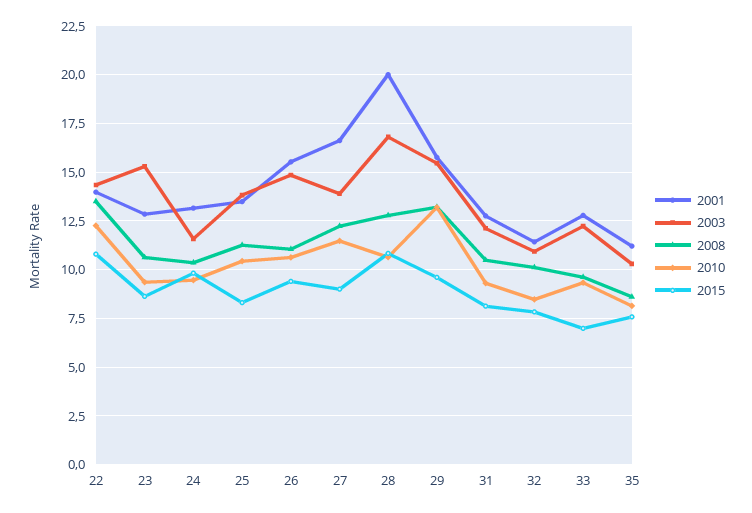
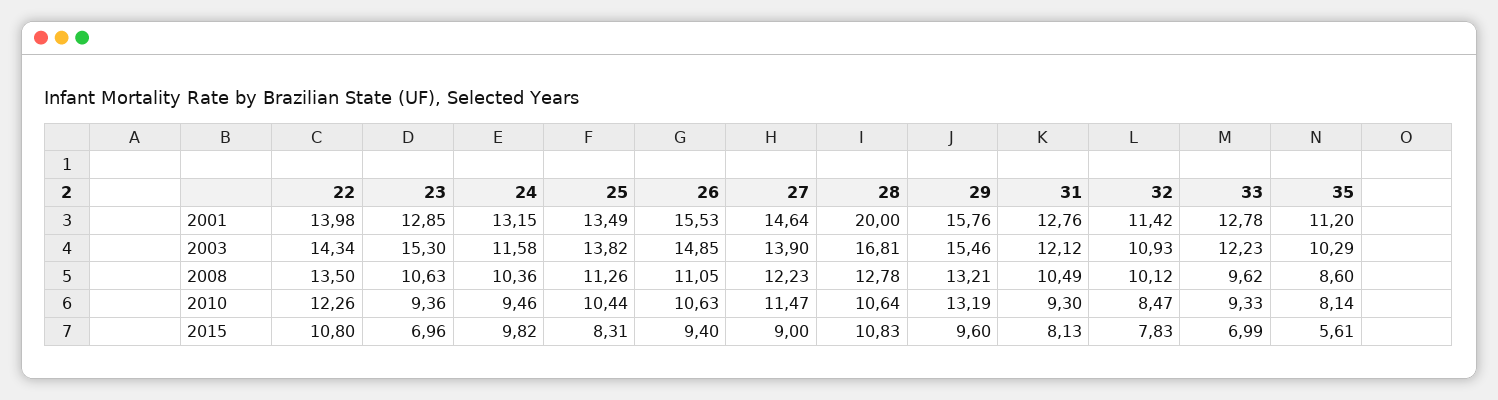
2015, 23: 8.5 -> 6.96
2001, 27: 16.5 -> 14.64
2015, 35: 7.5 -> 5.61

